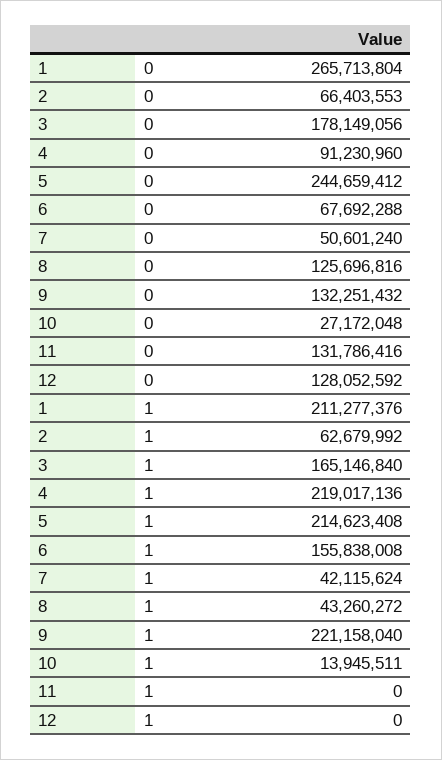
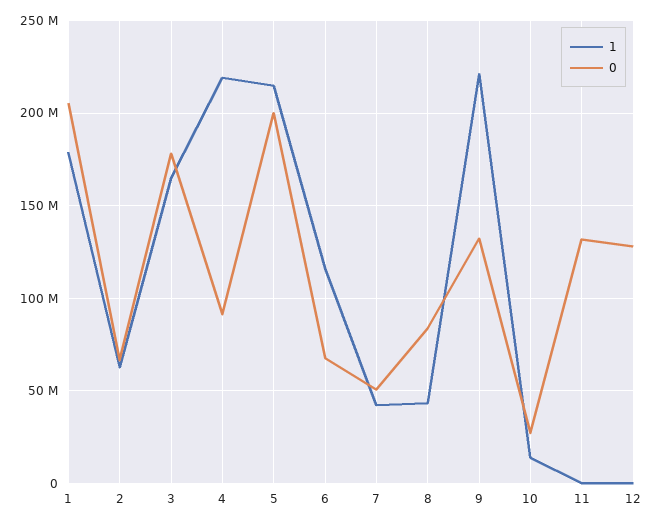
0, 1: 265713804 -> 205000000
0, 5: 244659412 -> 200000000
0, 8: 125696816 -> 85000000
1, 1: 211277376 -> 180000000
1, 6: 155838008 -> 115000000

